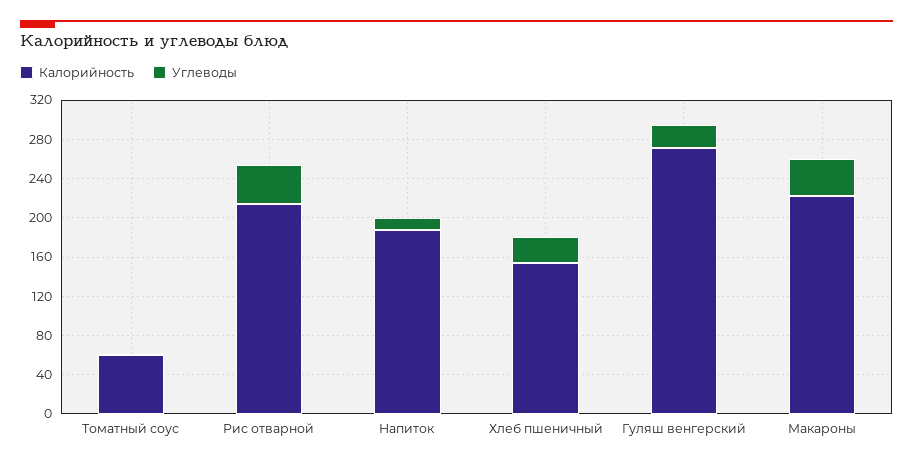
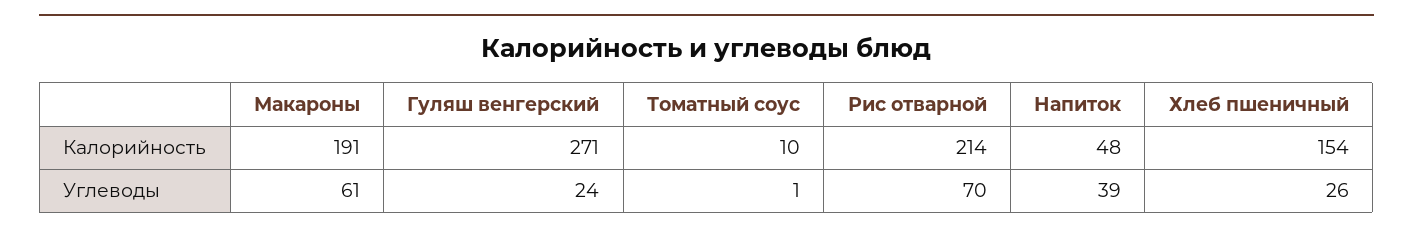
Калорийность, Томатный соус: 60 -> 10
Углеводы, Рис отварной: 40 -> 70
Калорийность, Напиток: 190 -> 48
Углеводы, Напиток: 10 -> 39
Калорийность, Макароны: 220 -> 191
Углеводы, Макароны: 40 -> 61

